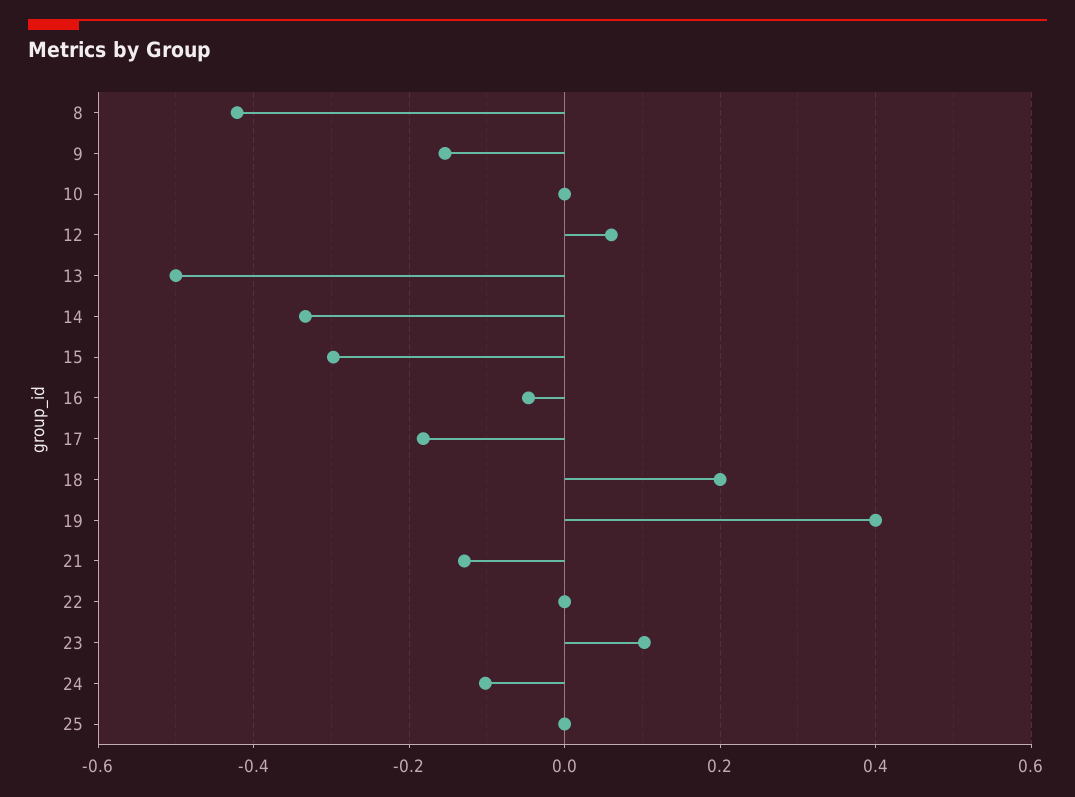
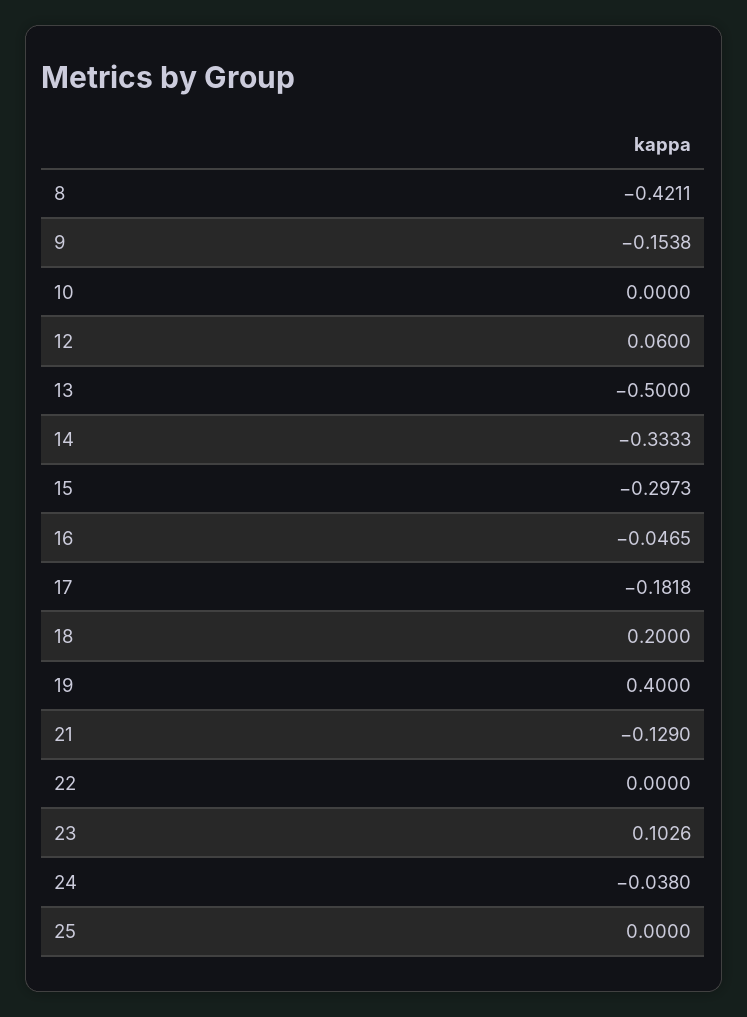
24: -0.1 -> -0.038

